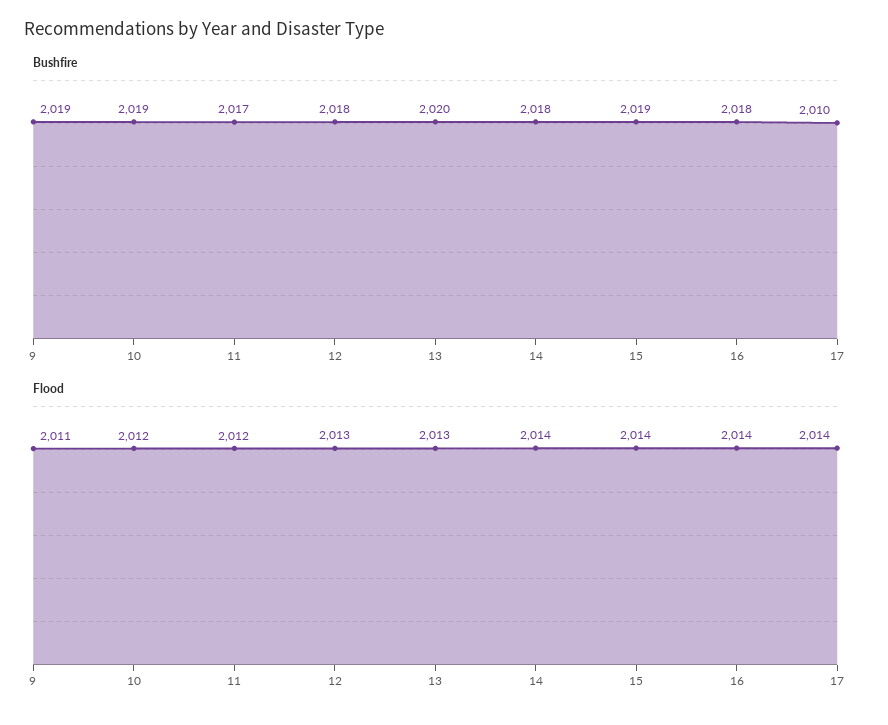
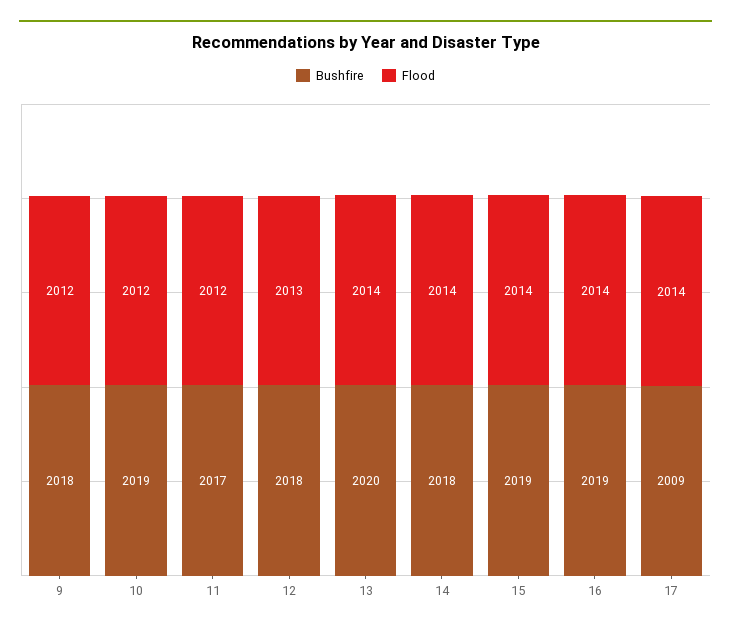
Bushfire, 9: 2019 -> 2018
Bushfire, 16: 2018 -> 2019
Bushfire, 17: 2010 -> 2009
Flood, 9: 2011 -> 2012
Flood, 13: 2013 -> 2014

